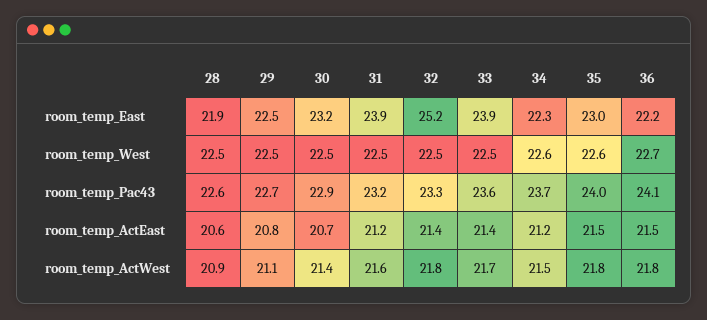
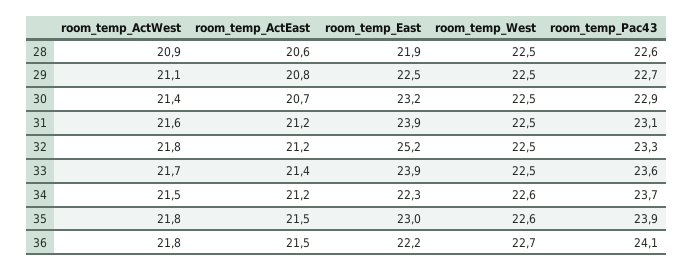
31, room_temp_Pac43: 23.2 -> 23.1
35, room_temp_Pac43: 24 -> 23.9
32, room_temp_ActEast: 21.4 -> 21.2

